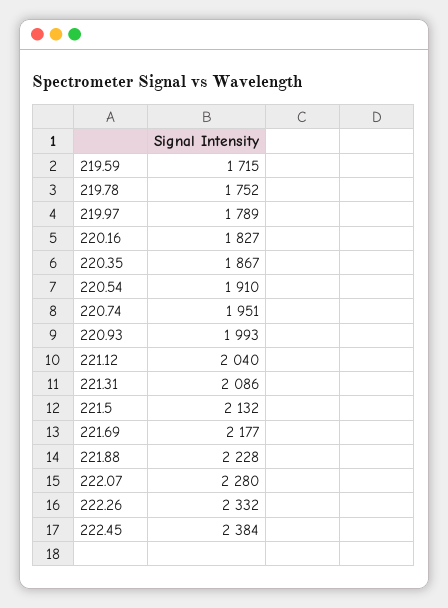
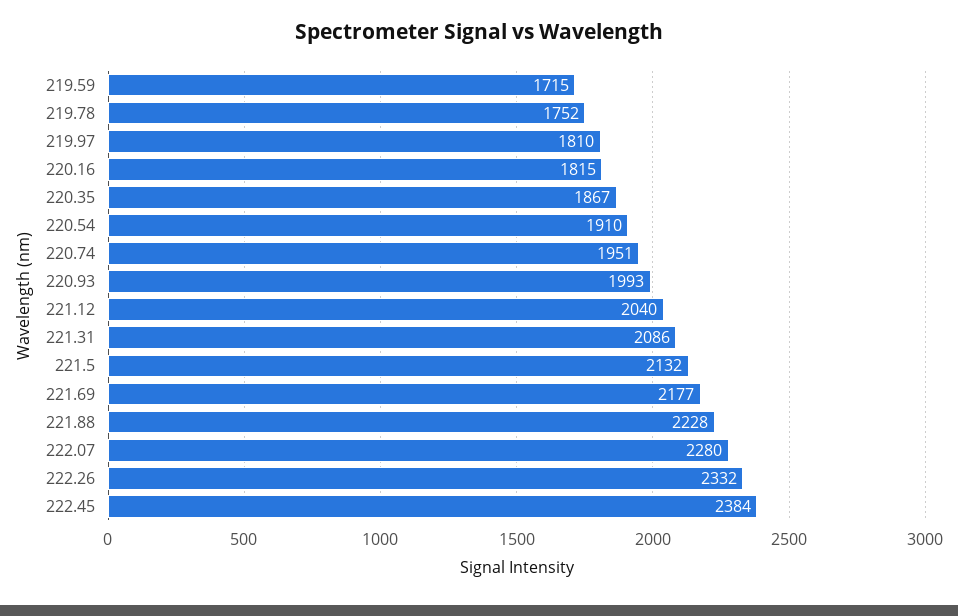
219.97: 1789 -> 1810
220.16: 1827 -> 1815

